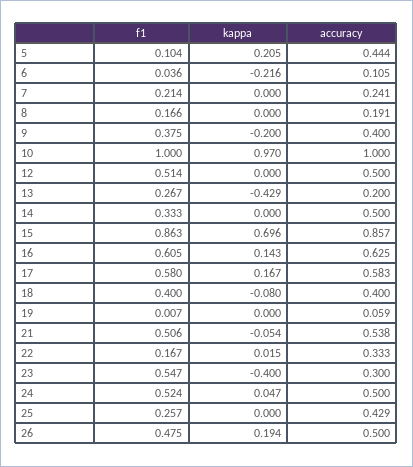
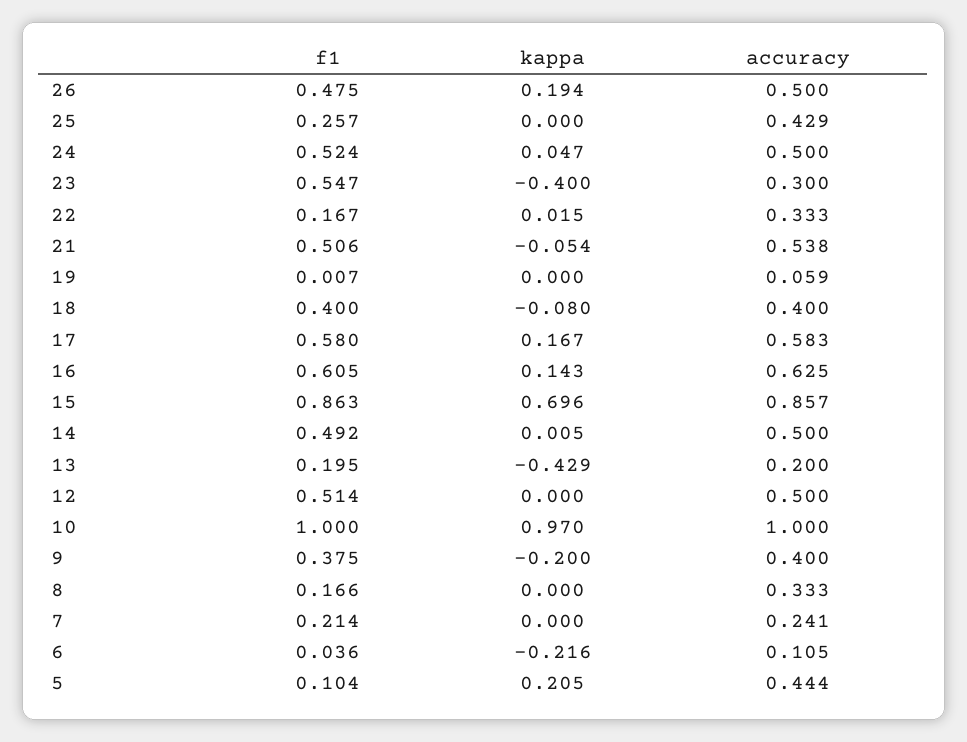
accuracy, 8: 0.191 -> 0.333
f1, 13: 0.267 -> 0.195
f1, 14: 0.333 -> 0.492
kappa, 14: 0 -> 0.005

